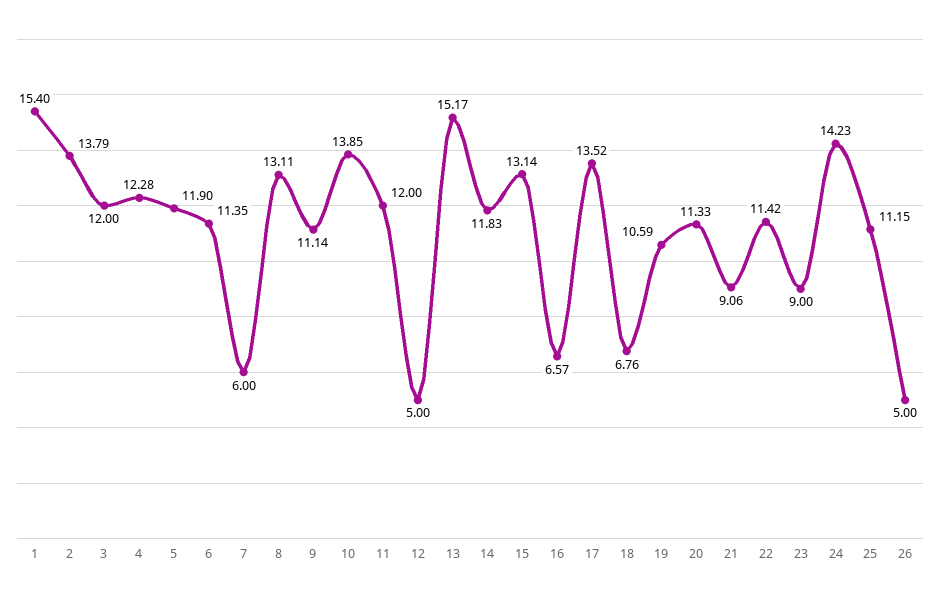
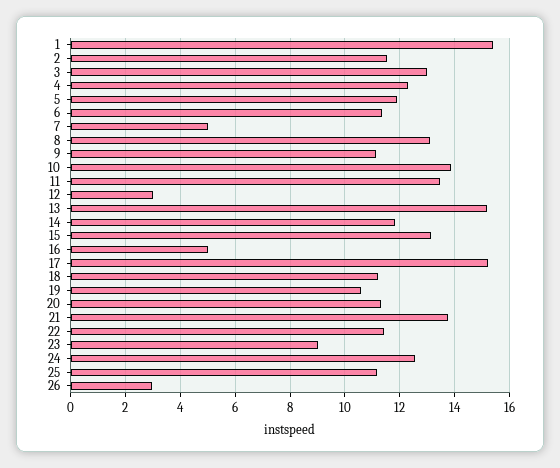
2: 13.79 -> 11.5
3: 12 -> 13
7: 6 -> 5
11: 12 -> 13.5
12: 5 -> 3
16: 6.57 -> 5
17: 13.52 -> 15.25
18: 6.76 -> 11.25
21: 9.06 -> 13.75
24: 14.23 -> 12.5
26: 5 -> 3

